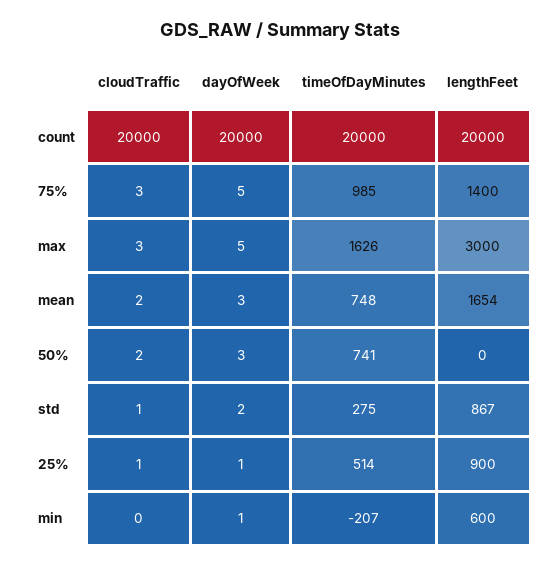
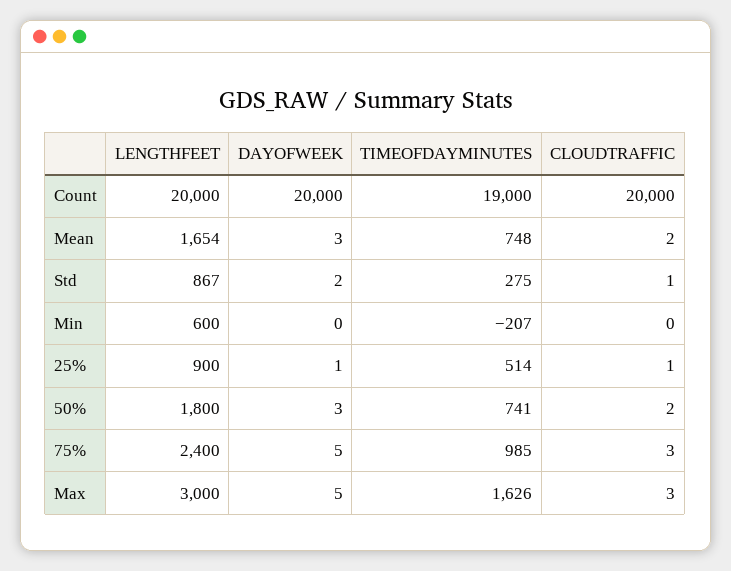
timeOfDayMinutes, count: 20000 -> 19000
lengthFeet, 75%: 1400 -> 2400
lengthFeet, 50%: 0 -> 1800
dayOfWeek, min: 1 -> 0

